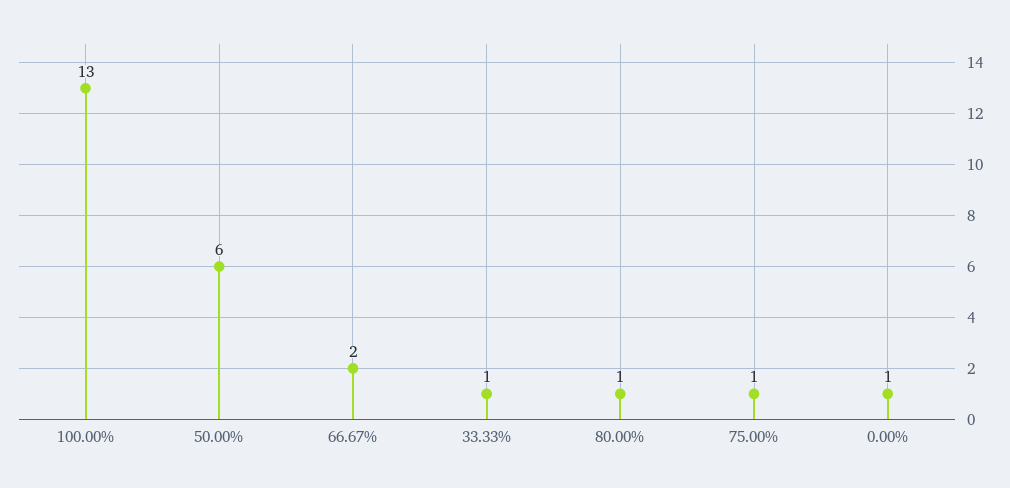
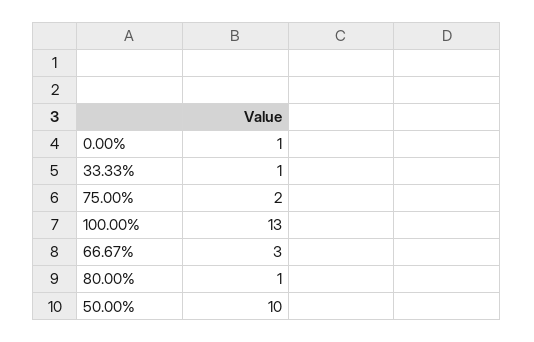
50.00%: 6 -> 10
66.67%: 2 -> 3
75.00%: 1 -> 2

